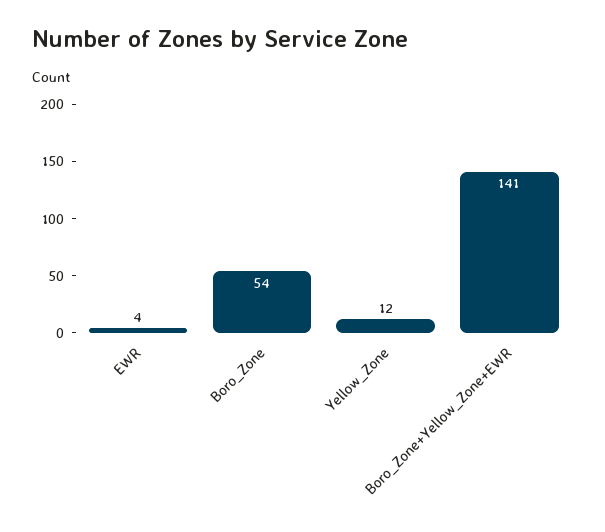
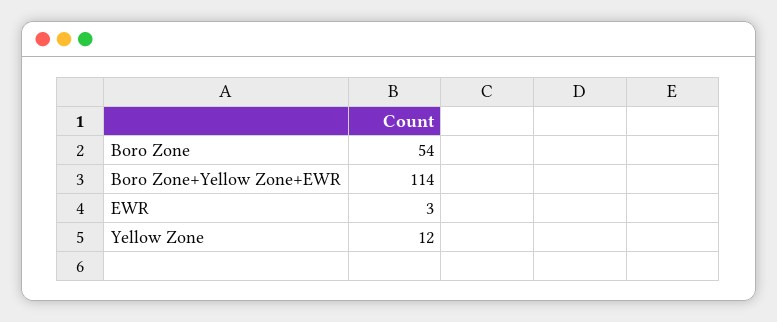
EWR: 4 -> 3
Boro_Zone+Yellow_Zone+EWR: 141 -> 114

